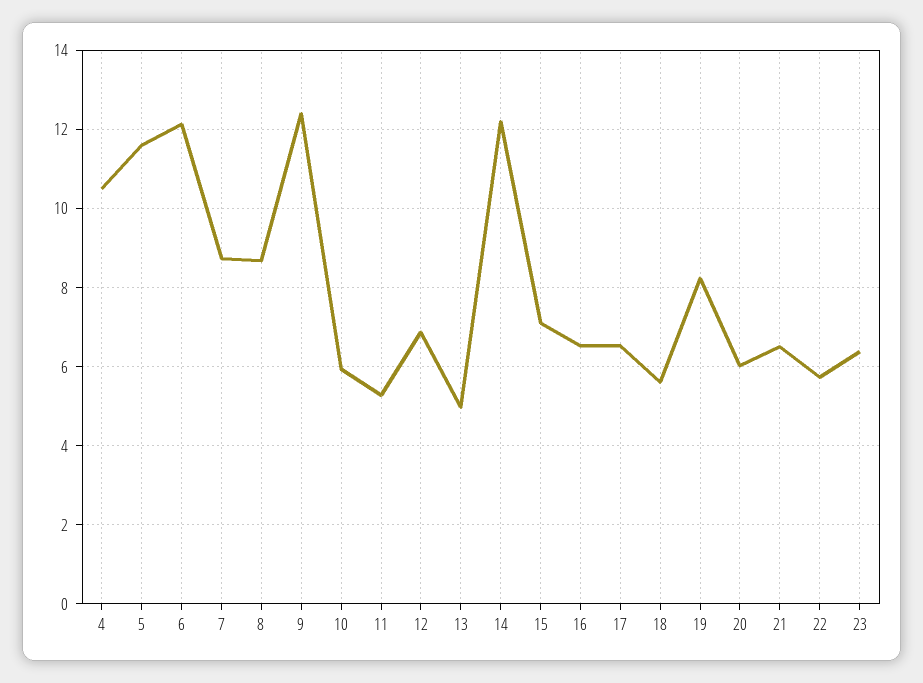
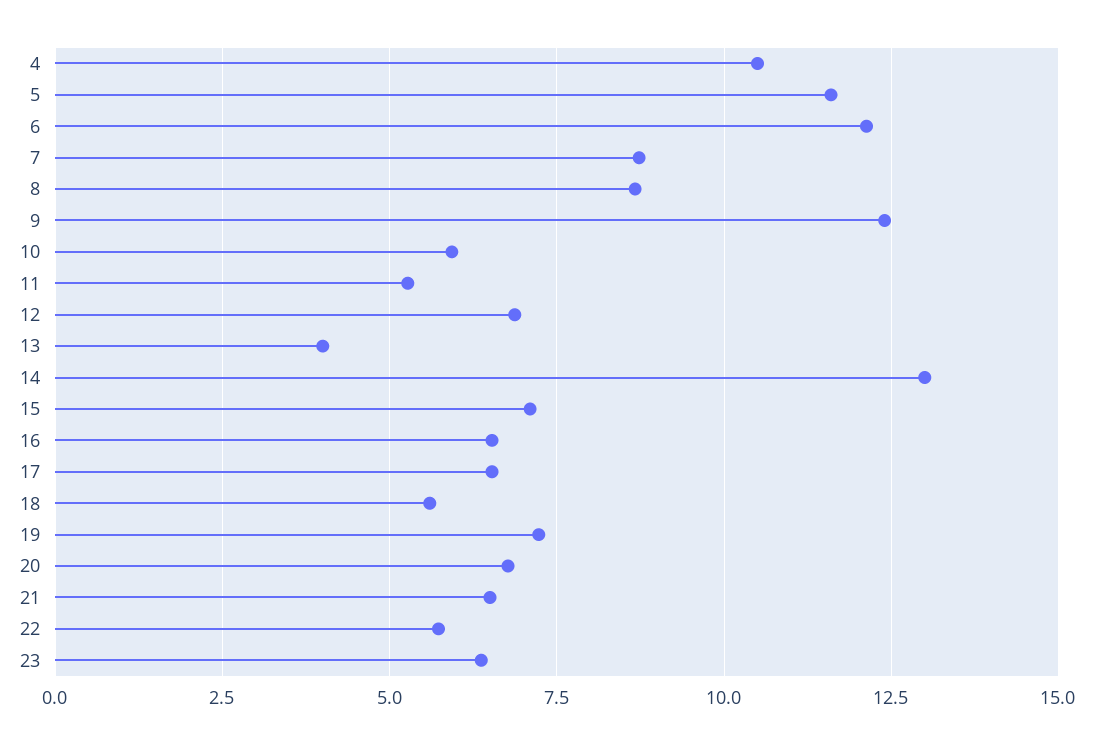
13: 5 -> 4
14: 12.2 -> 13
19: 8.2 -> 7.25
20: 6 -> 6.75

